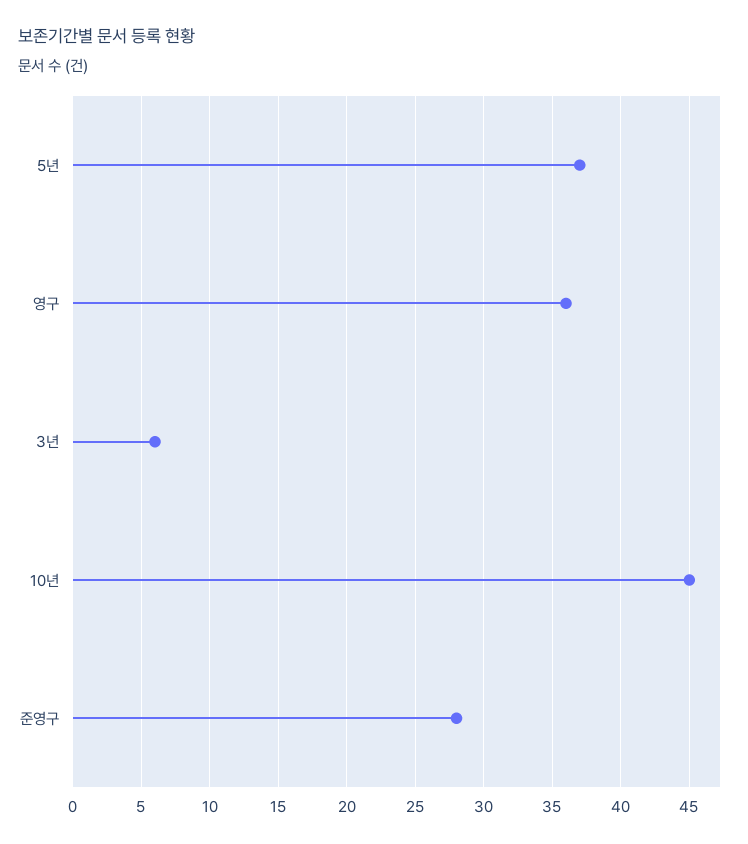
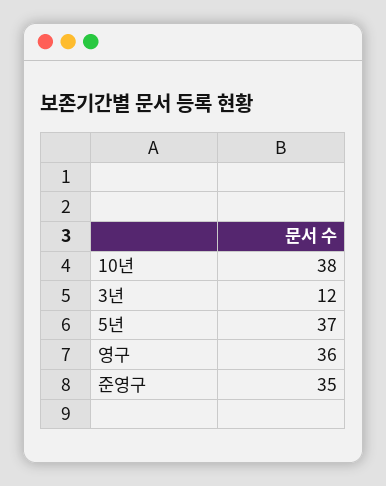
3년: 6 -> 12
10년: 45 -> 38
준영구: 28 -> 35

